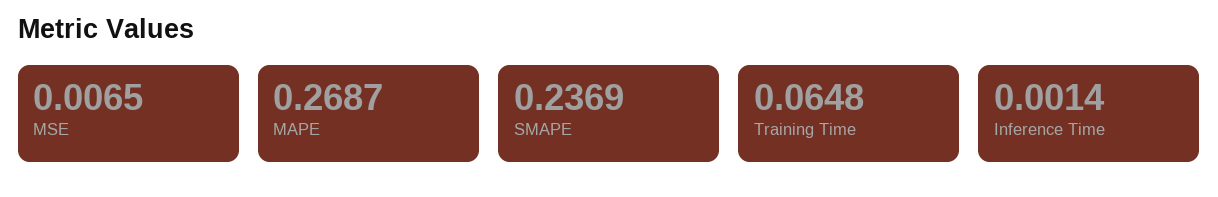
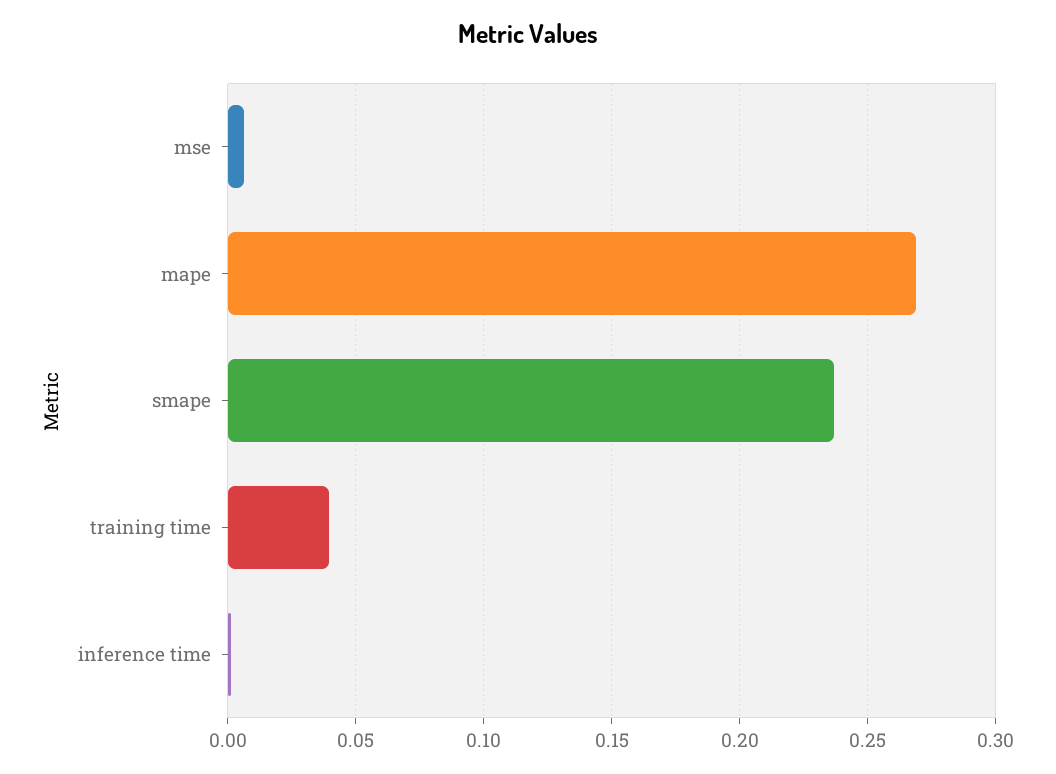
Training Time: 0.0648 -> 0.04

